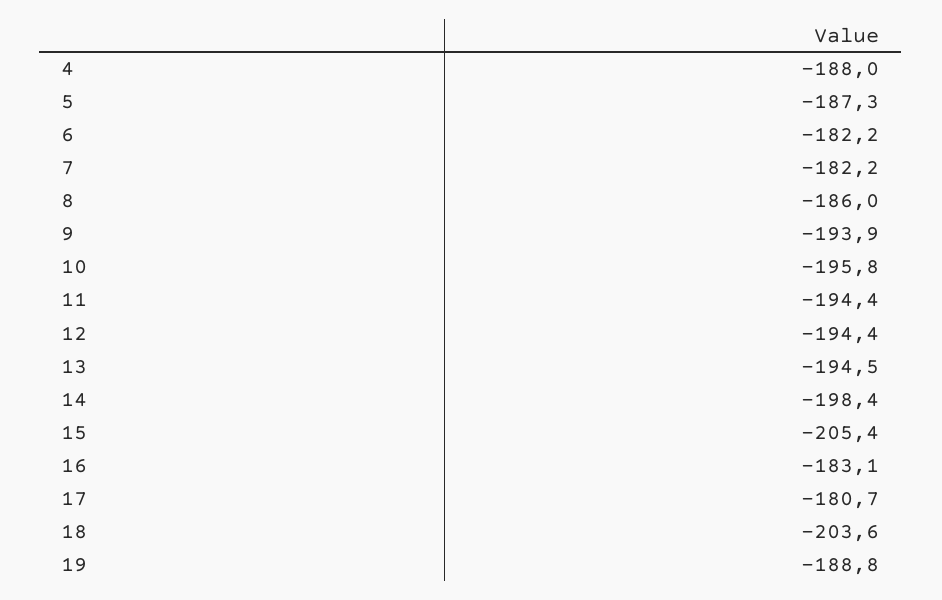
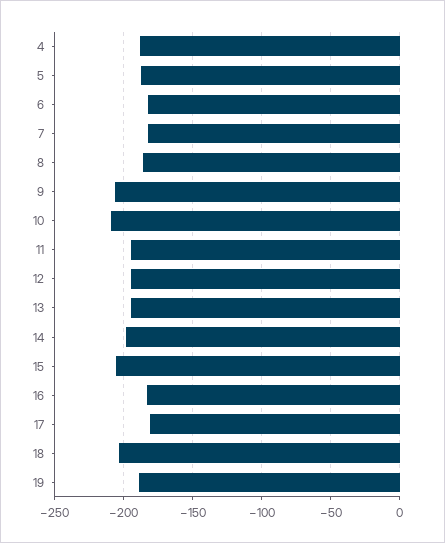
9: -193.9 -> -205
10: -195.8 -> -210

